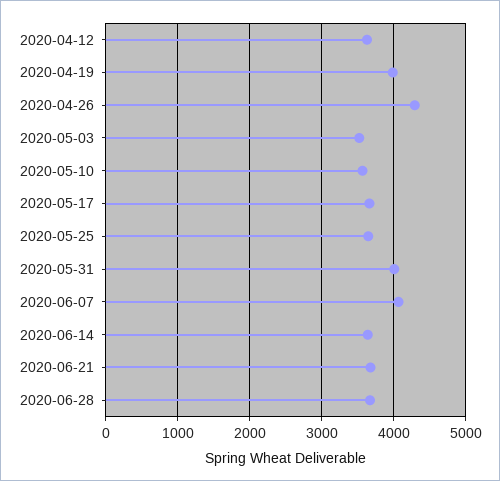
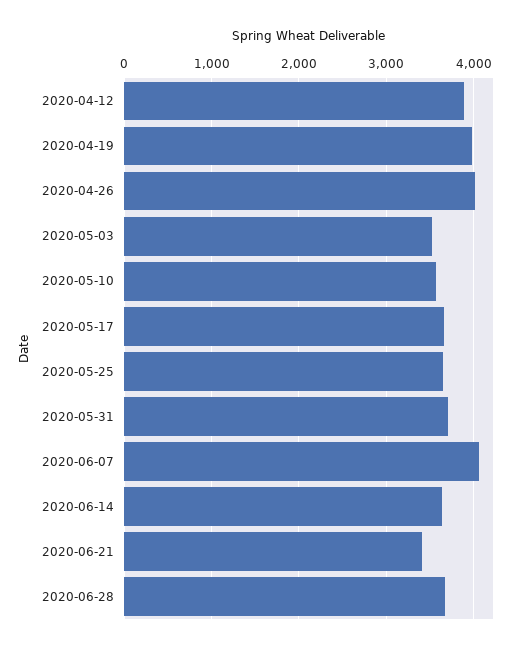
2020-04-12: 3600 -> 3900
2020-04-26: 4300 -> 4000
2020-05-31: 4000 -> 3700
2020-06-21: 3700 -> 3400

